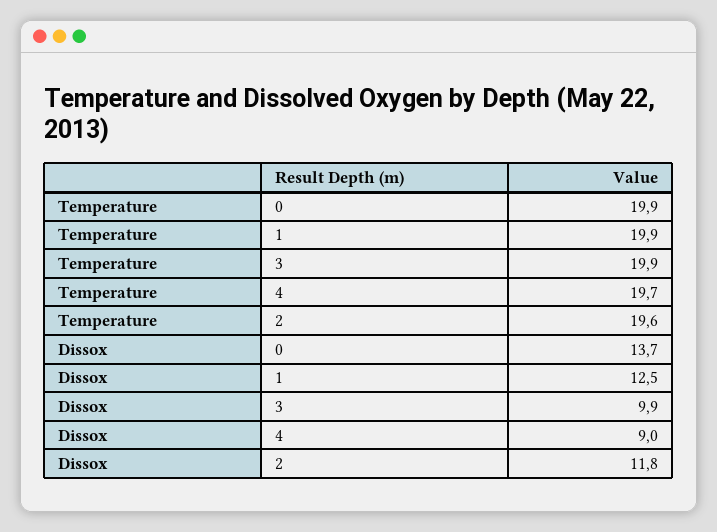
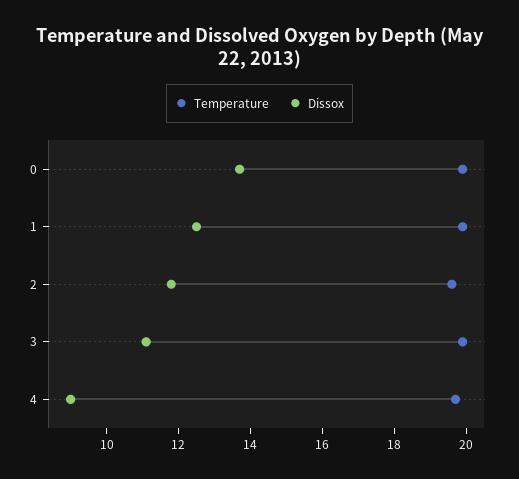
Dissox, 3: 9.9 -> 11

